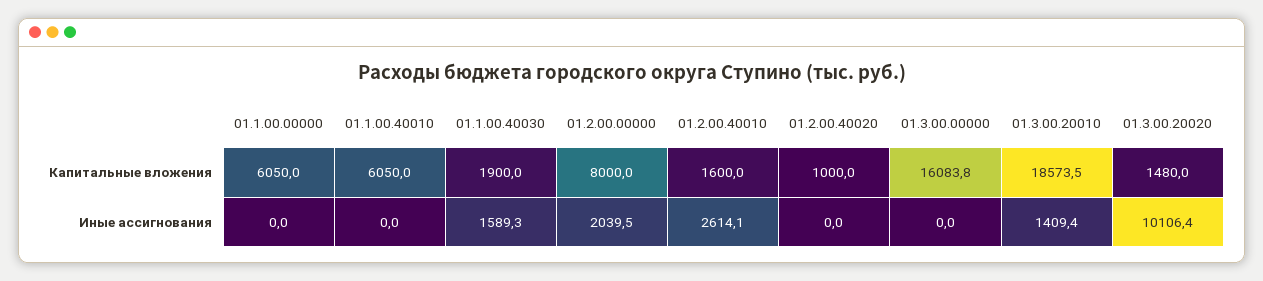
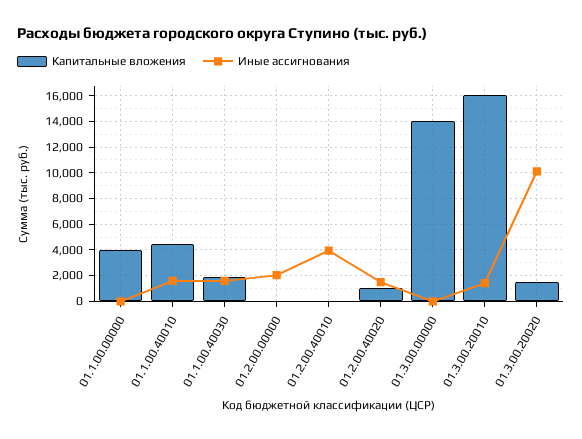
Капитальные вложения, 01.1.00.00000: 6050 -> 4000
Капитальные вложения, 01.1.00.40010: 6050 -> 4500
Капитальные вложения, 01.2.00.00000: 8000 -> 0
Капитальные вложения, 01.2.00.40010: 1600 -> 0
Капитальные вложения, 01.3.00.00000: 16083.8 -> 14000
Капитальные вложения, 01.3.00.20010: 18573.5 -> 16000
Иные ассигнования, 01.1.00.40010: 0 -> 1500
Иные ассигнования, 01.2.00.40010: 2614.1 -> 4000
Иные ассигнования, 01.2.00.40020: 0 -> 1500

